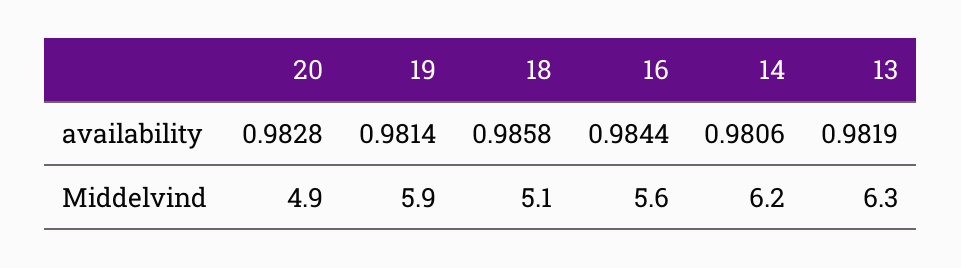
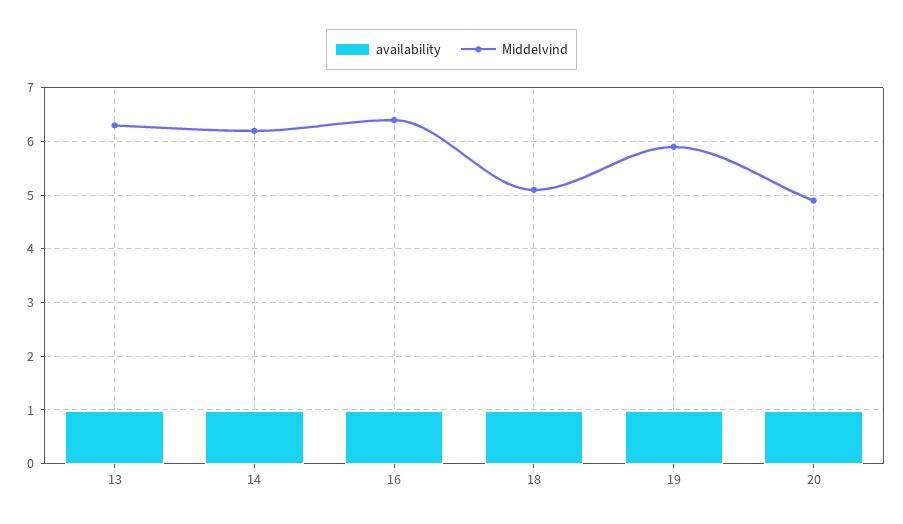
Middelvind, 16: 5.6 -> 6.4

